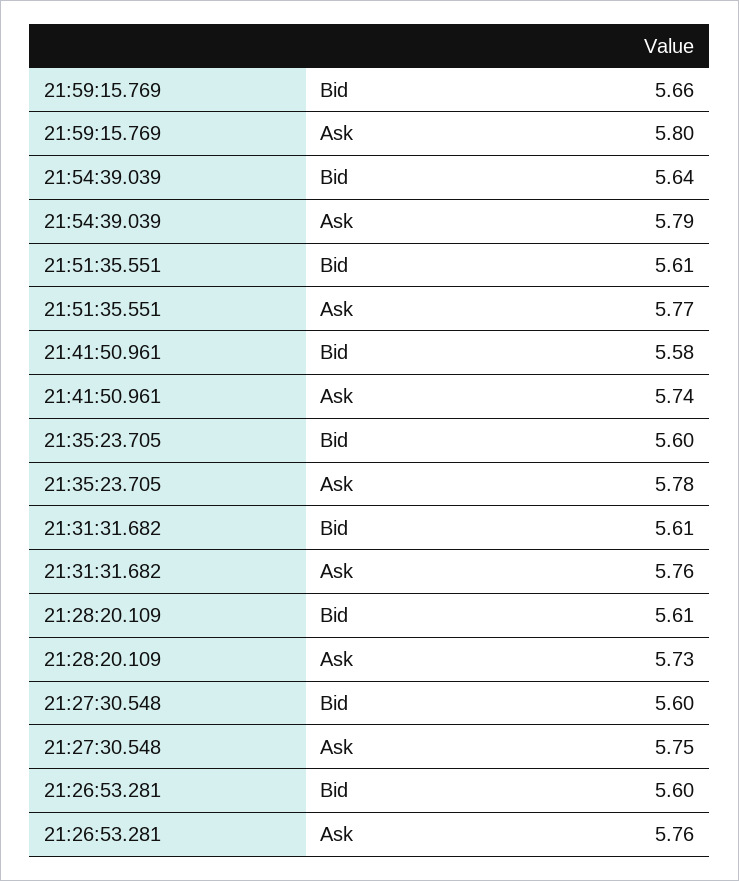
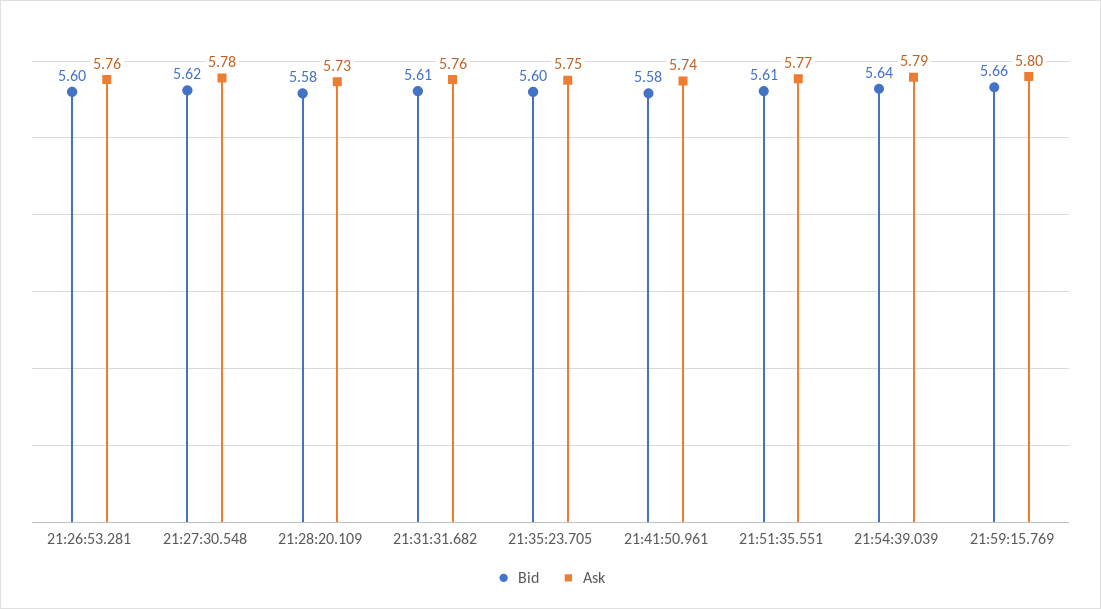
Ask, 21:35:23.705: 5.78 -> 5.75
Bid, 21:28:20.109: 5.61 -> 5.58
Bid, 21:27:30.548: 5.6 -> 5.62
Ask, 21:27:30.548: 5.75 -> 5.78

